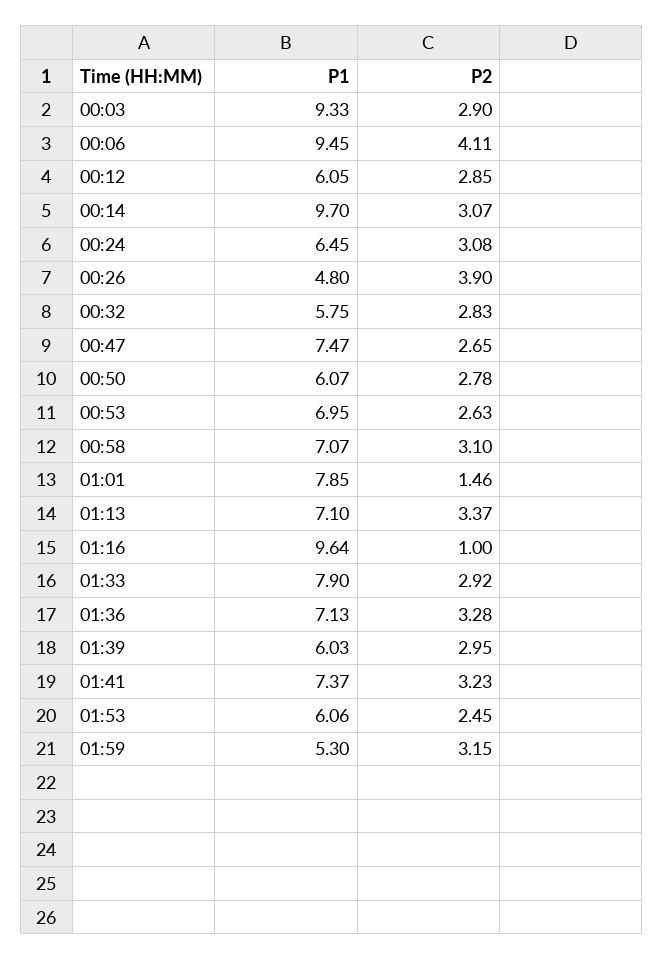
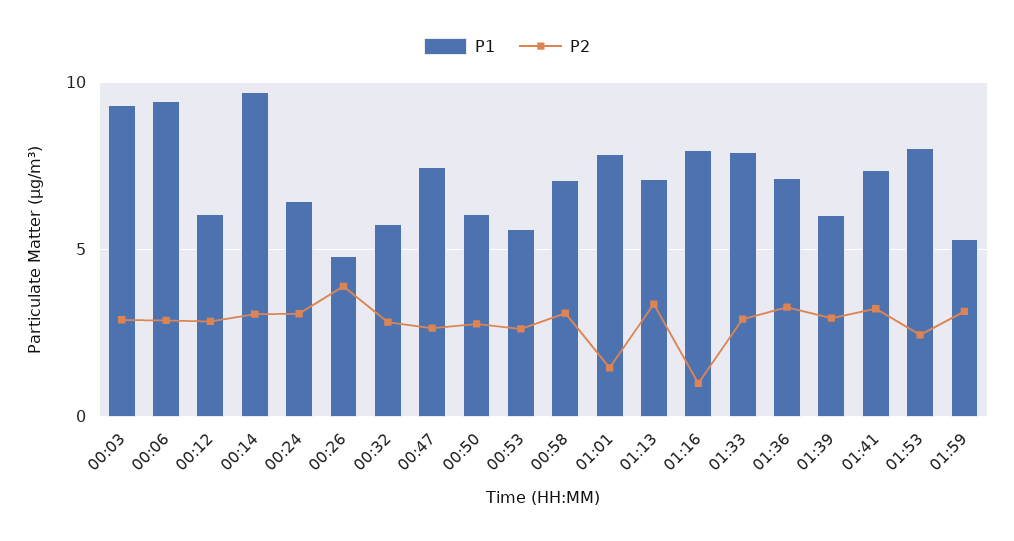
P2, 00:06: 4.11 -> 3
P1, 00:53: 6.95 -> 5.5
P1, 01:16: 9.64 -> 8
P1, 01:53: 6.06 -> 8

